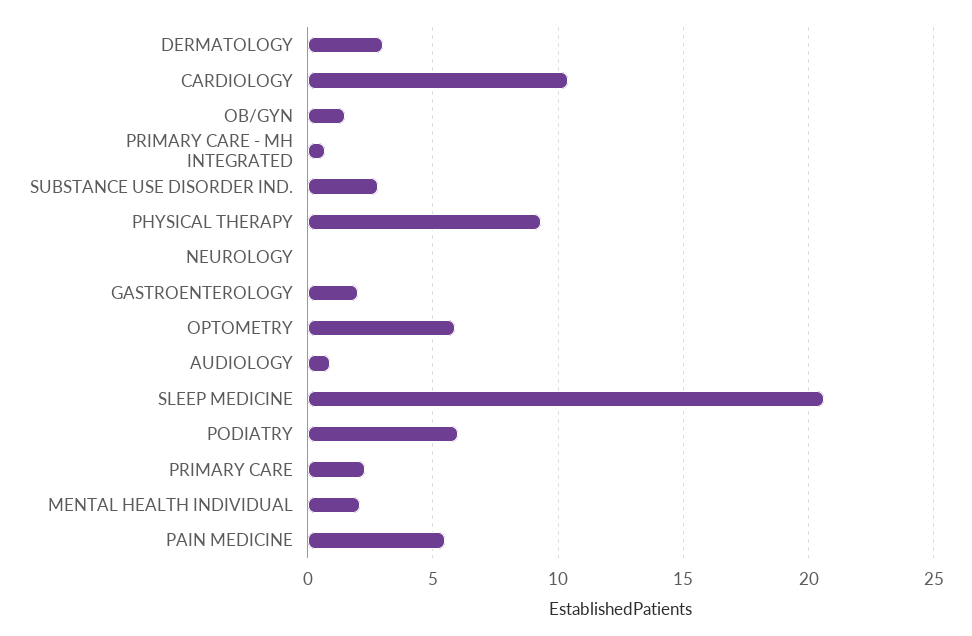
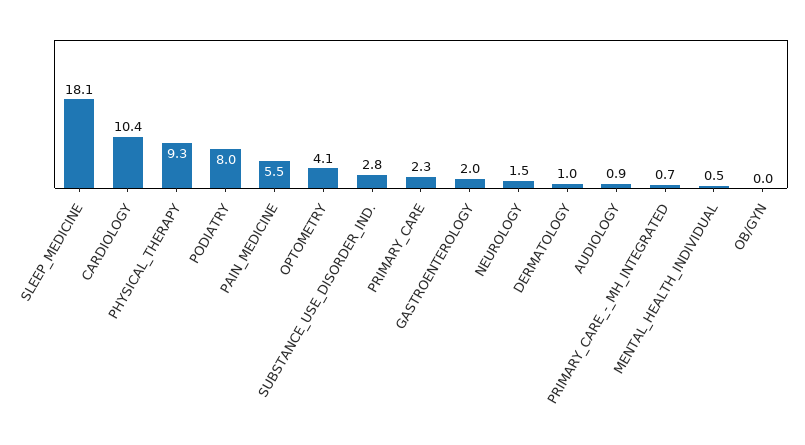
DERMATOLOGY: 3 -> 1
OB/GYN: 1.5 -> 0
NEUROLOGY: 0 -> 1.5
OPTOMETRY: 6 -> 4.1
SLEEP MEDICINE: 20.5 -> 18.1
PODIATRY: 6 -> 8
MENTAL HEALTH INDIVIDUAL: 2 -> 0.5

